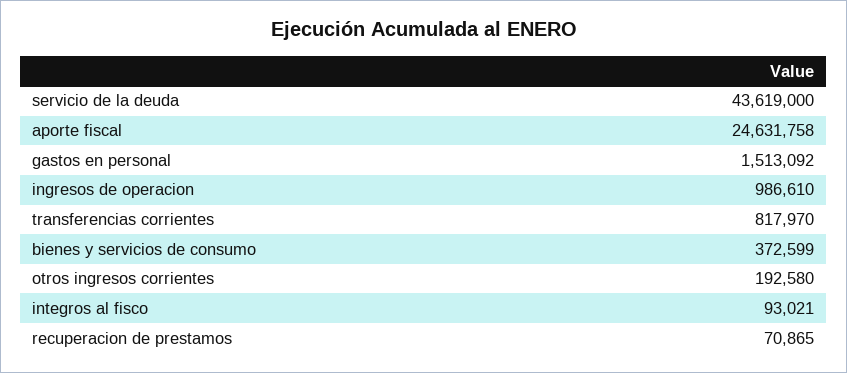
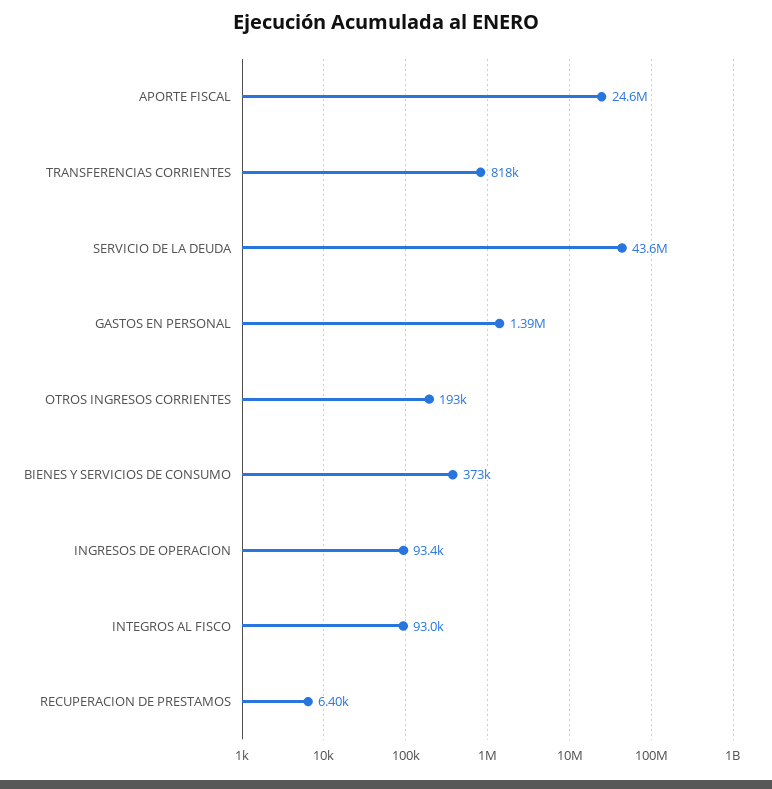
gastos en personal: 1513092 -> 1390000
ingresos de operacion: 986610 -> 93400
recuperacion de prestamos: 70865 -> 6400

